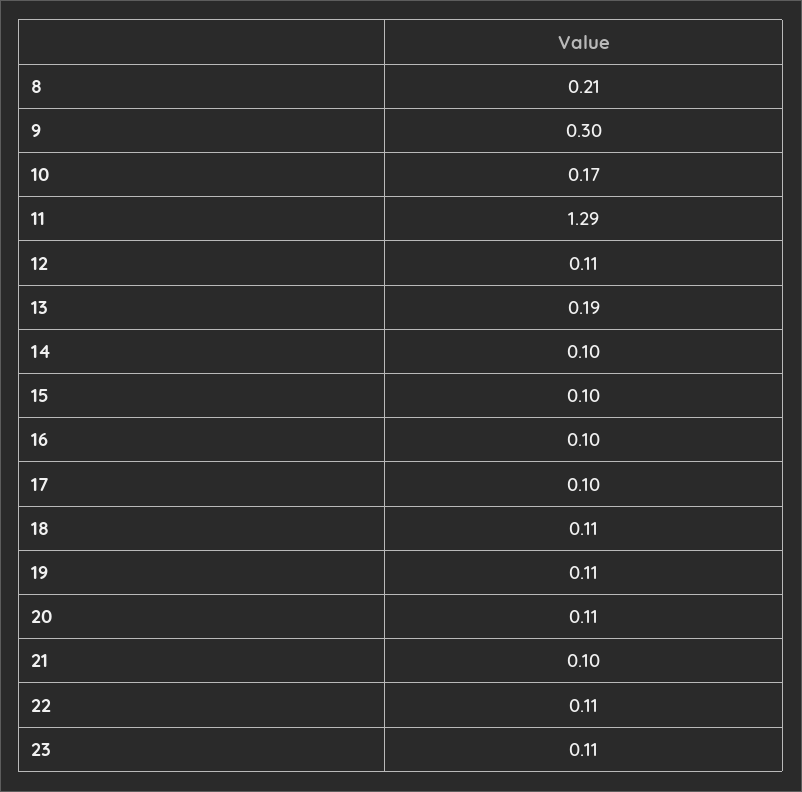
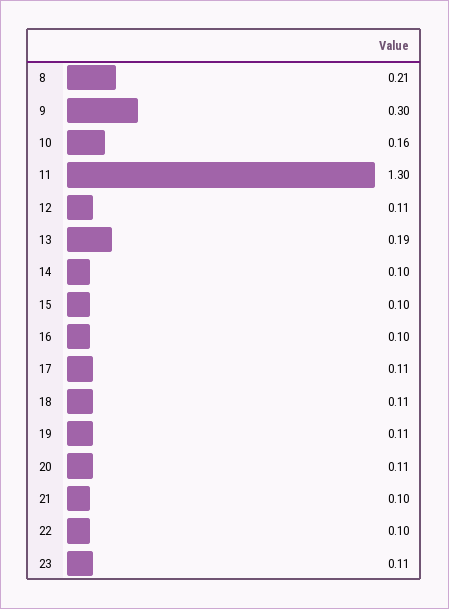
10: 0.17 -> 0.16
11: 1.29 -> 1.3
17: 0.1 -> 0.11
22: 0.11 -> 0.1

